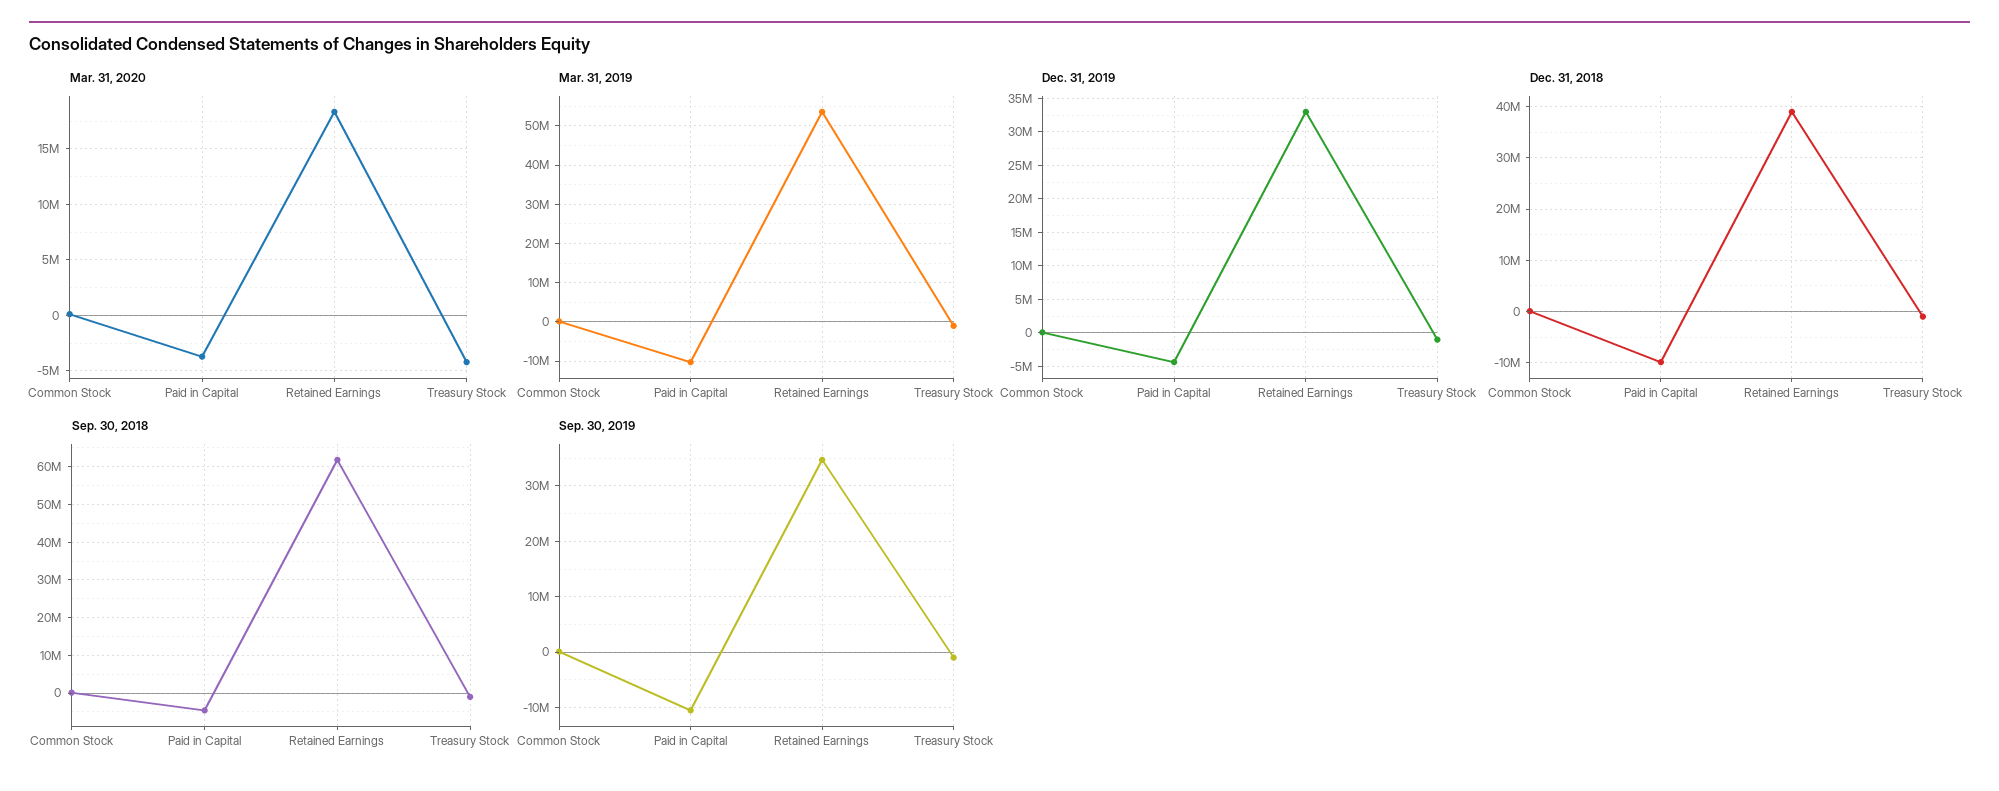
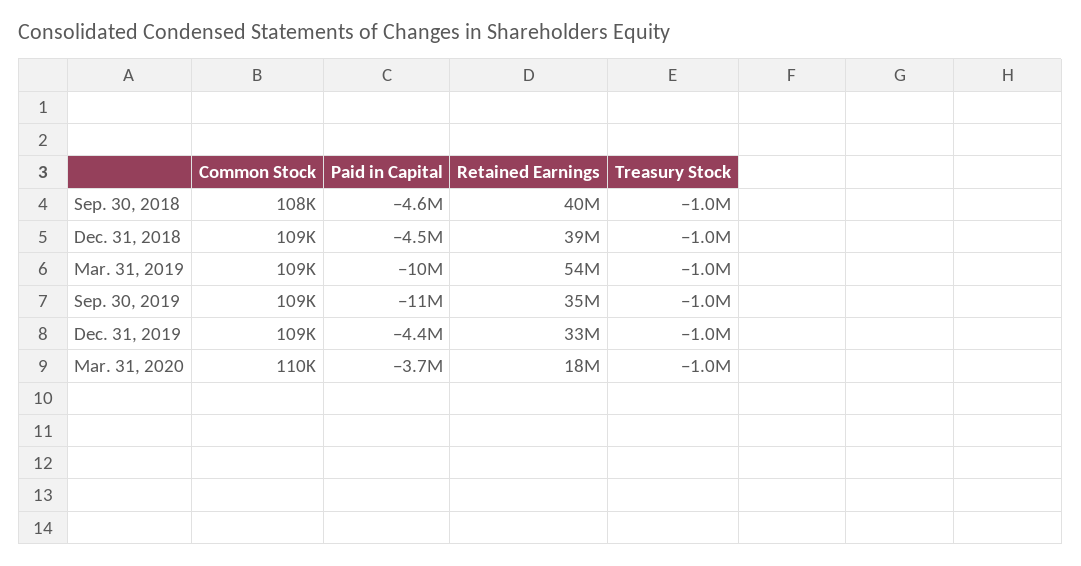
Mar. 31, 2020, Treasury Stock: -4000000 -> -1000000
Dec. 31, 2018, Paid in Capital: -10000000 -> -4500000
Sep. 30, 2018, Retained Earnings: 62000000 -> 40000000

